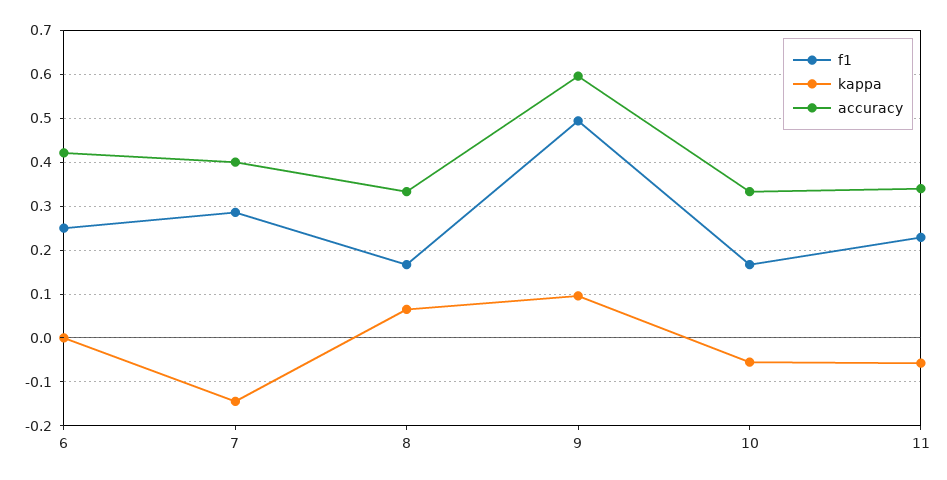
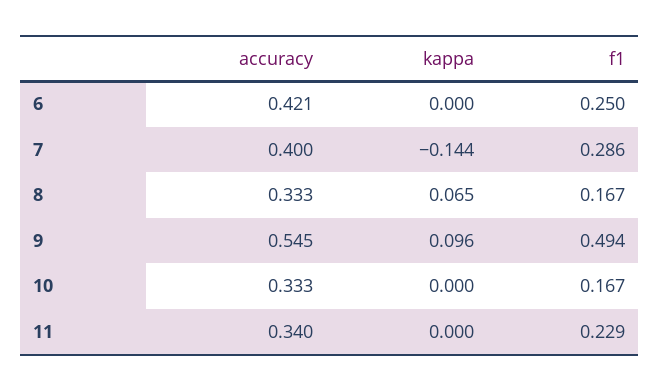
accuracy, 9: 0.6 -> 0.545
kappa, 10: -0.06 -> 0
kappa, 11: -0.06 -> 0

